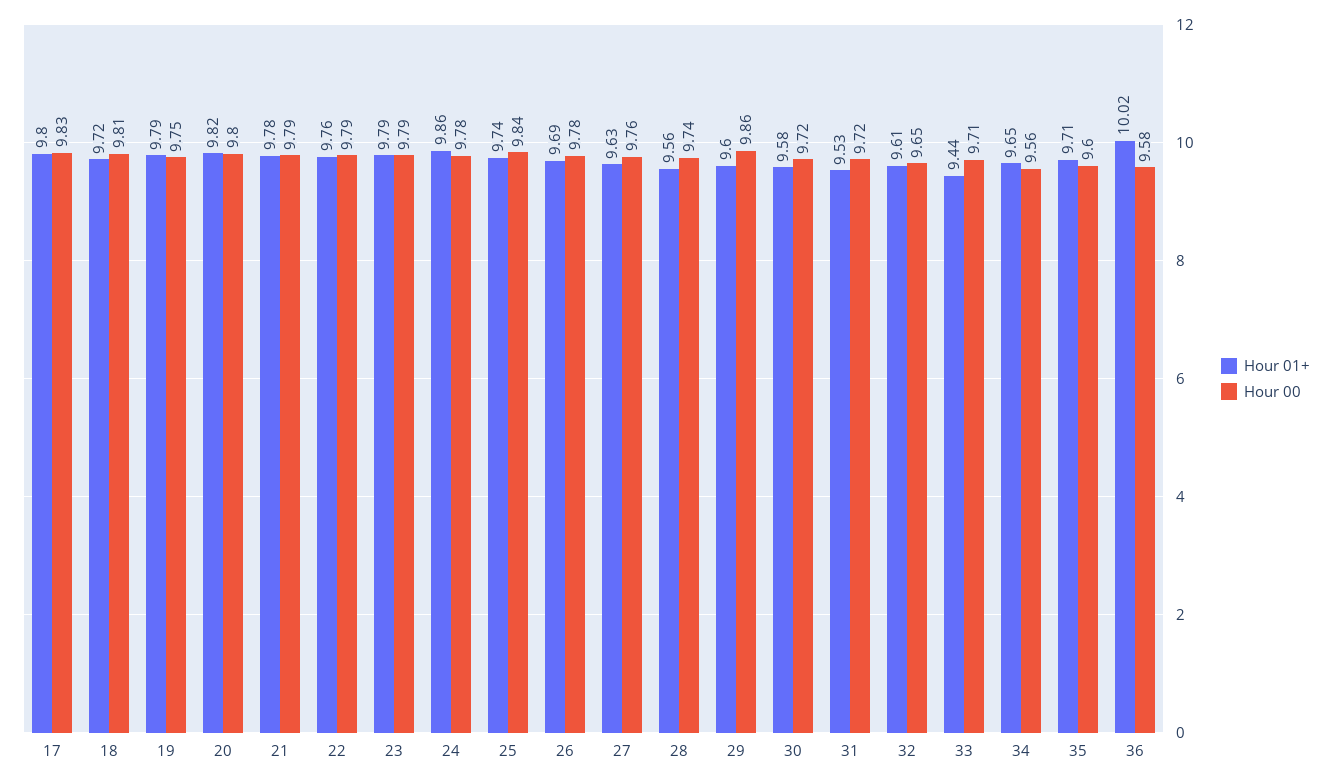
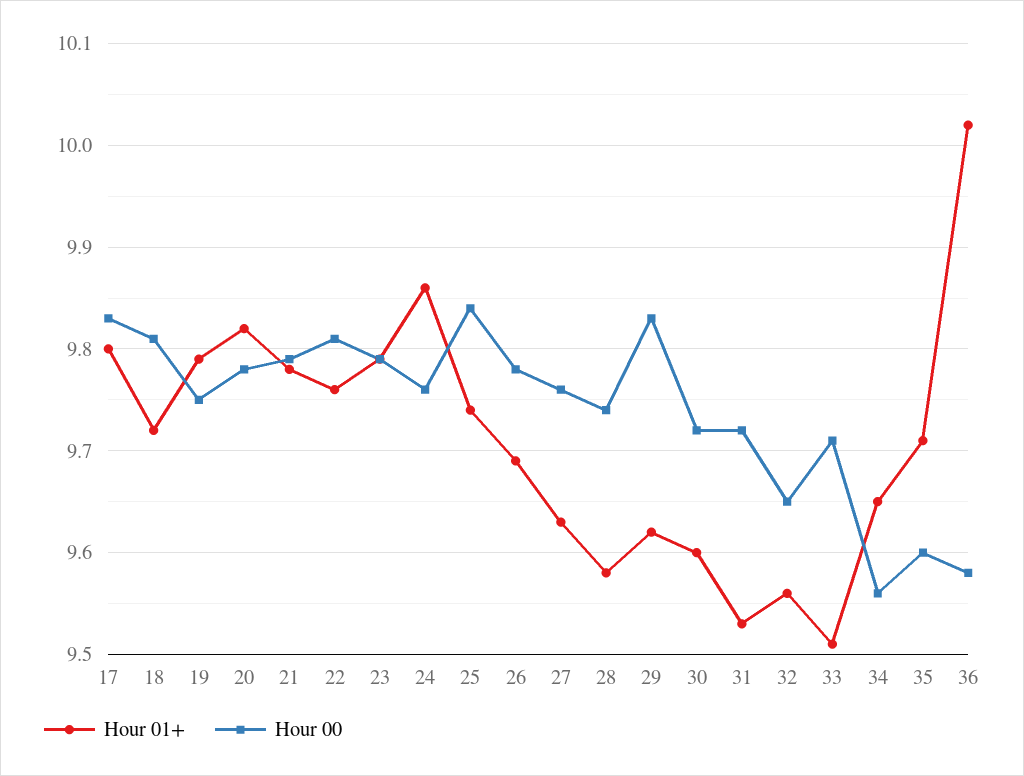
Hour 00, 20: 9.8 -> 9.78
Hour 00, 22: 9.79 -> 9.81
Hour 00, 24: 9.78 -> 9.76
Hour 01+, 28: 9.56 -> 9.58
Hour 01+, 29: 9.6 -> 9.62
Hour 00, 29: 9.86 -> 9.83
Hour 01+, 30: 9.58 -> 9.6
Hour 01+, 32: 9.61 -> 9.56
Hour 01+, 33: 9.44 -> 9.51

